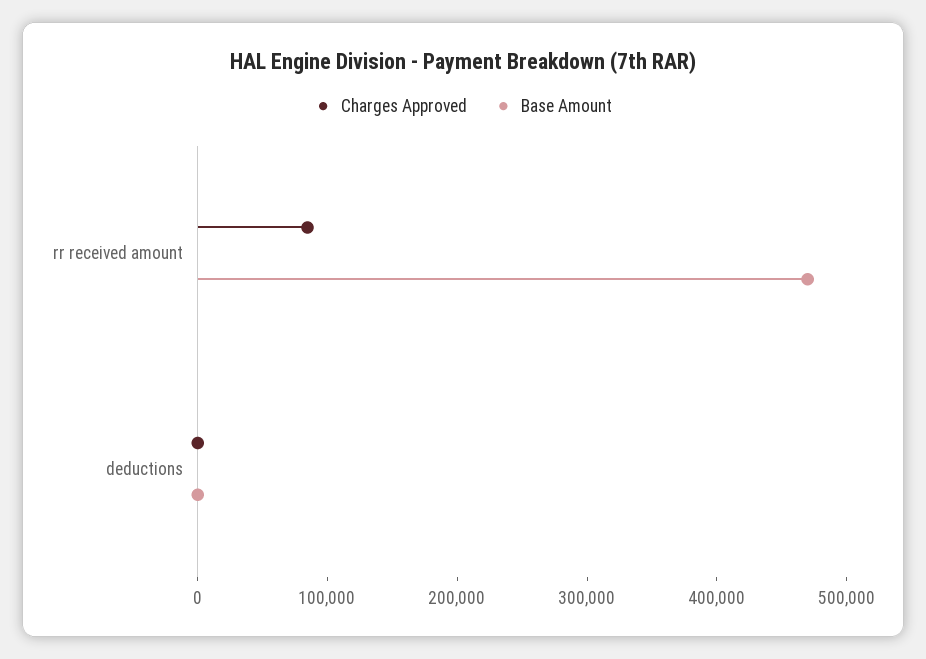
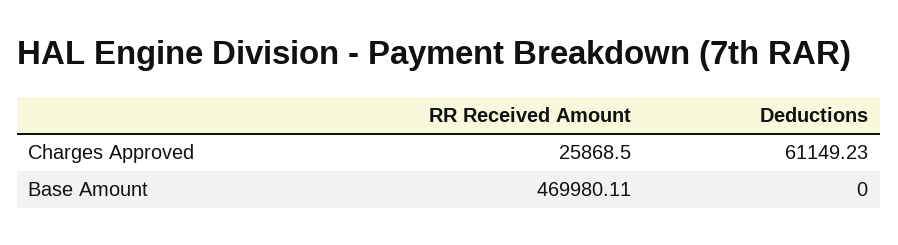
Charges Approved, rr received amount: 80000 -> 25868.5
Charges Approved, deductions: 0 -> 61149.23

